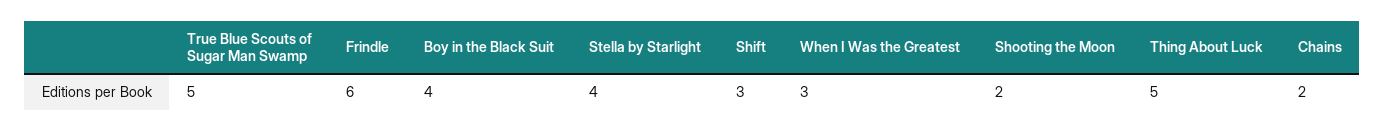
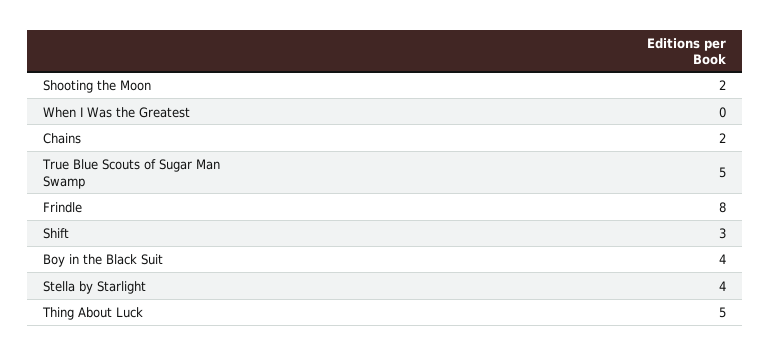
Frindle: 6 -> 8
When I Was the Greatest: 3 -> 0

